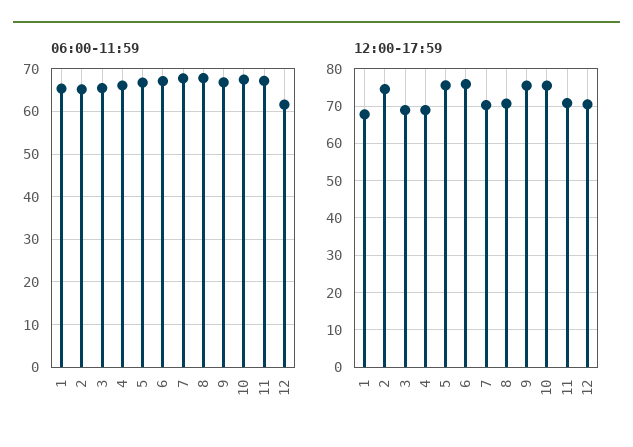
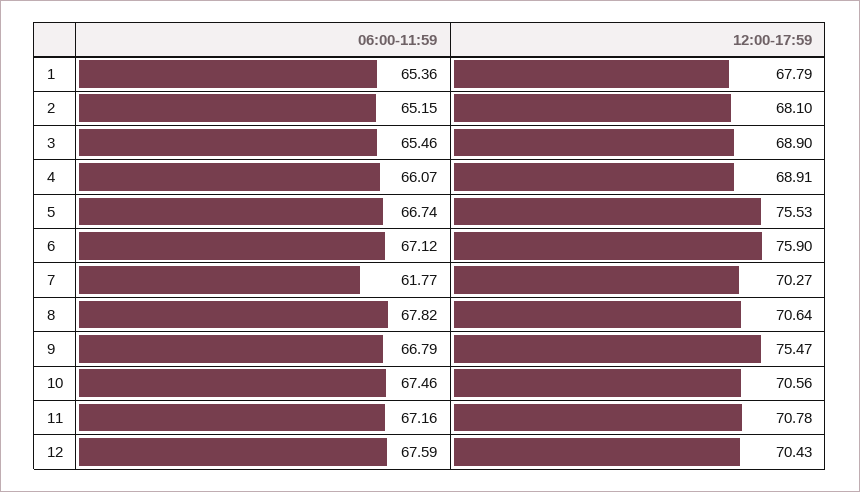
06:00-11:59, 7: 68 -> 61.77
06:00-11:59, 12: 62 -> 67.59
12:00-17:59, 2: 74 -> 68.1
12:00-17:59, 10: 76 -> 70.56

